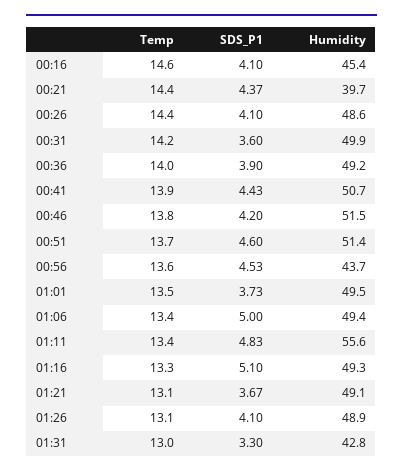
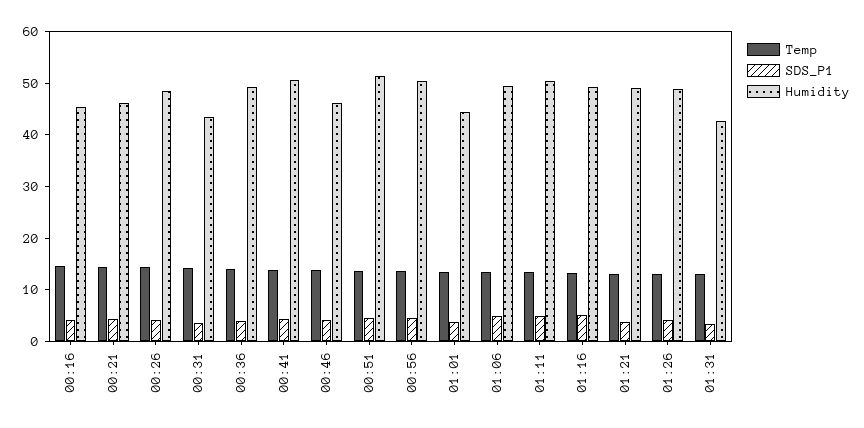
Humidity, 00:21: 39.7 -> 46
Humidity, 00:31: 49.9 -> 44
Humidity, 00:46: 51.5 -> 46
Humidity, 00:56: 43.7 -> 50
Humidity, 01:01: 49.5 -> 44
Humidity, 01:11: 55.6 -> 50

